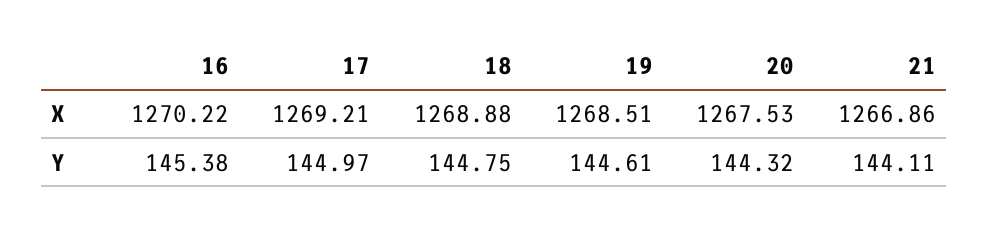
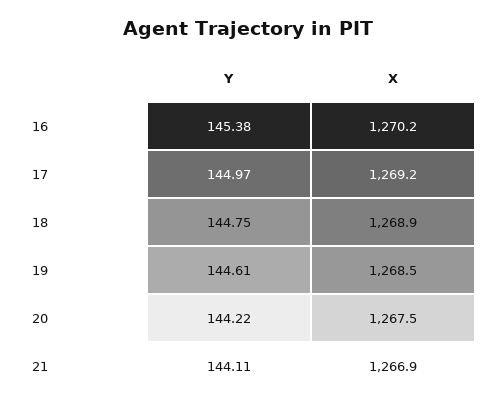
20, Y: 144.32 -> 144.22

